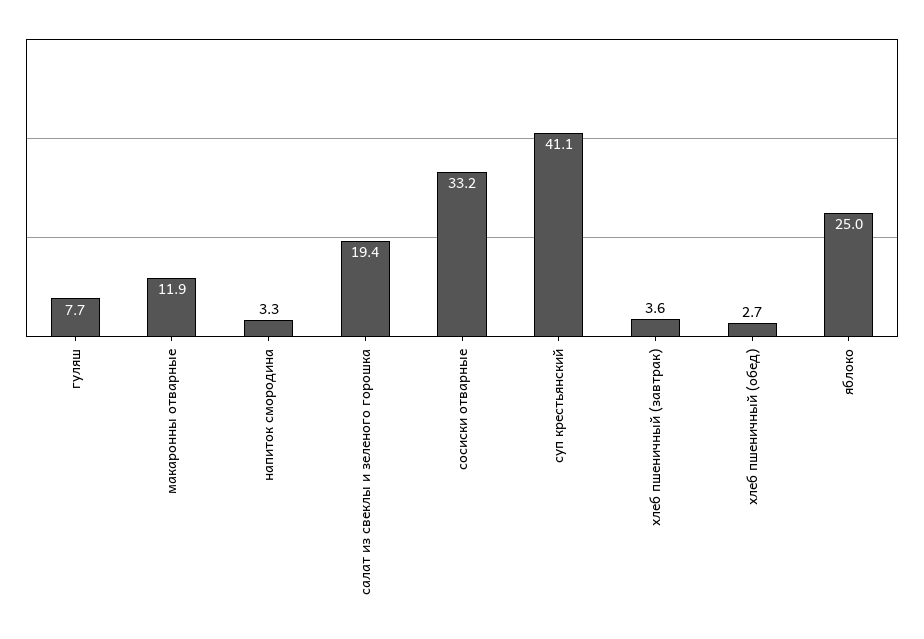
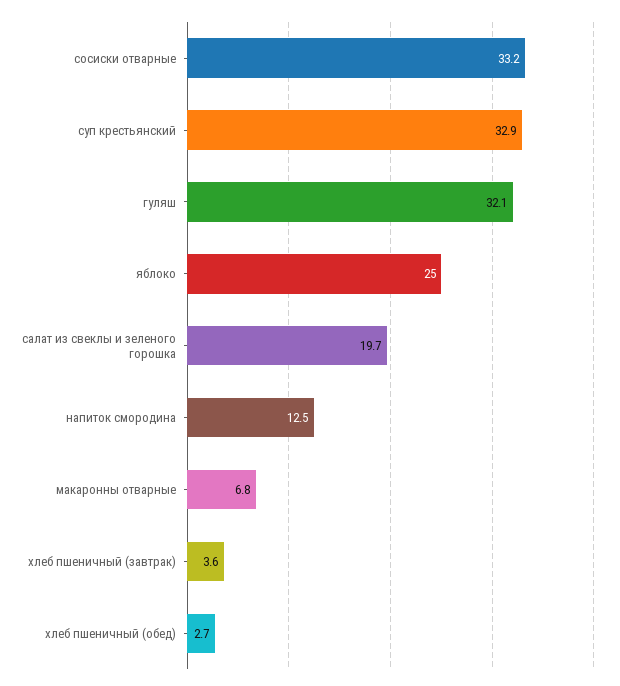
гуляш: 7.7 -> 32.1
макаронны отварные: 11.9 -> 6.8
напиток смородина: 3.3 -> 12.5
салат из свеклы и зеленого горошка: 19.4 -> 19.7
суп крестьянский: 41.1 -> 32.9

